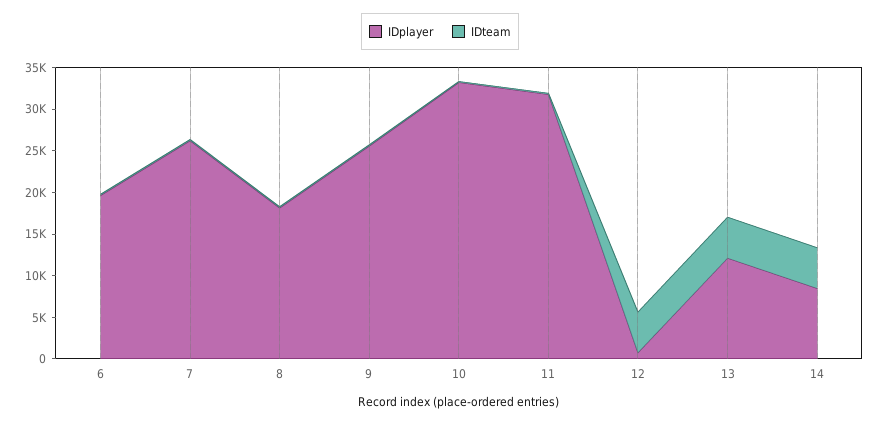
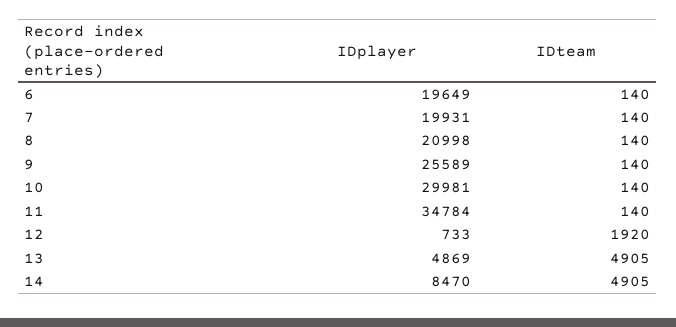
IDplayer, 7: 26000 -> 19931
IDplayer, 8: 18000 -> 20998
IDplayer, 10: 33000 -> 29981
IDplayer, 11: 32000 -> 34784
IDteam, 12: 5000 -> 1920
IDplayer, 13: 12000 -> 4869

